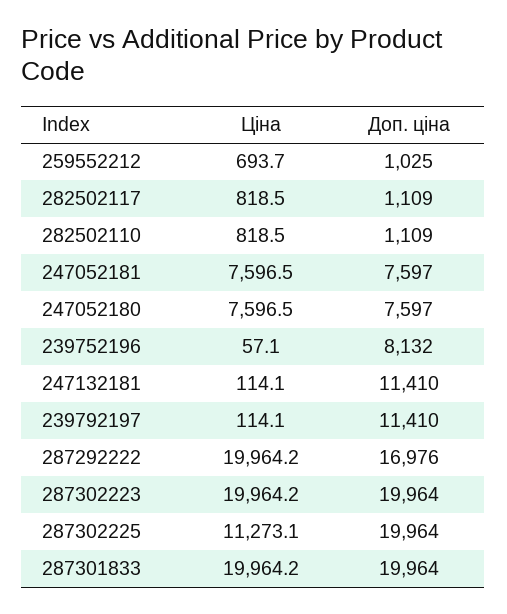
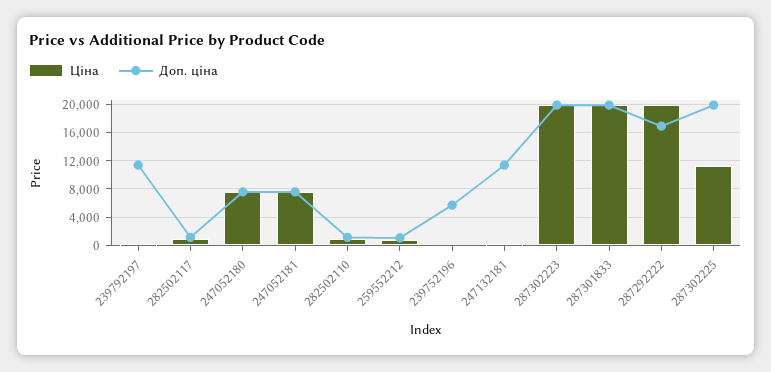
Доп. ціна, 239752196: 8132 -> 6000

